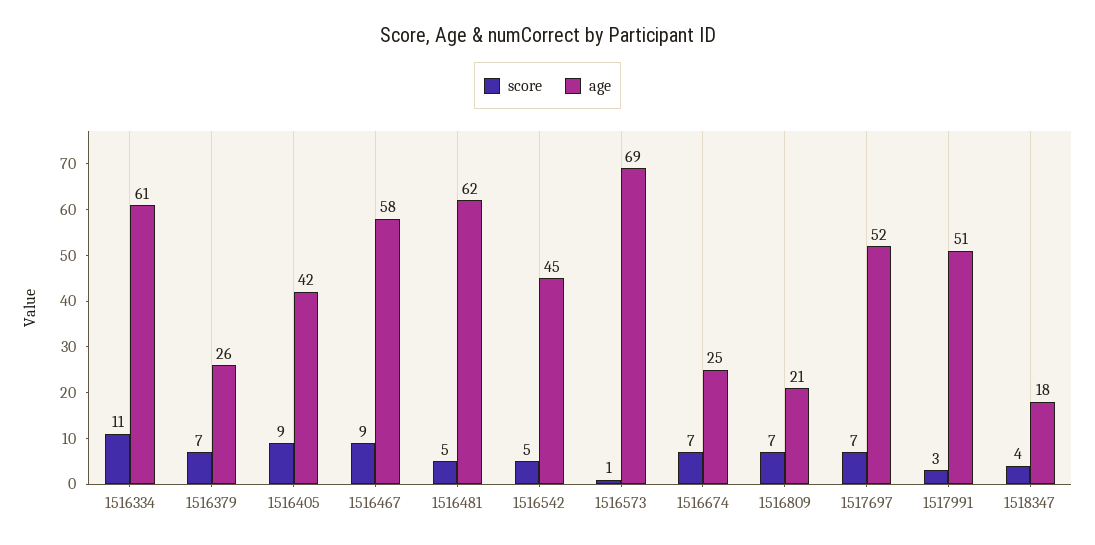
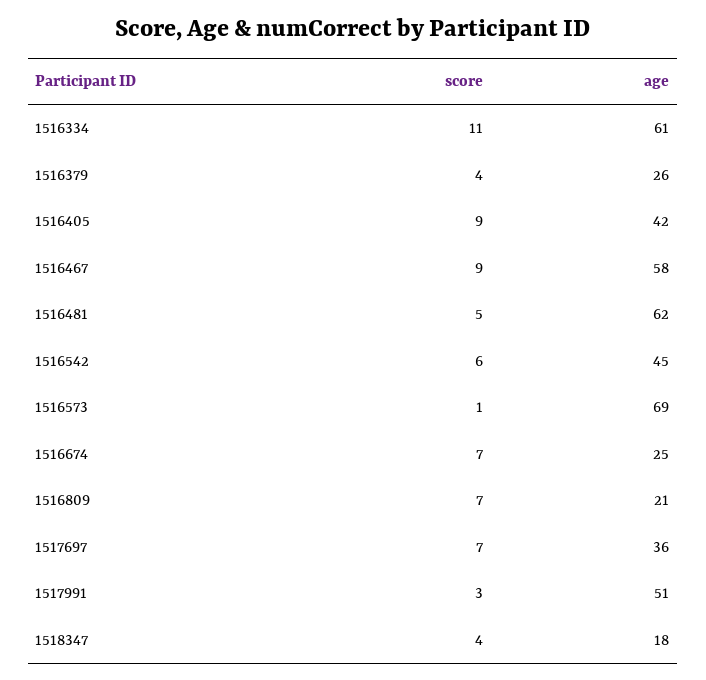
score, 1516379: 7 -> 4
score, 1516542: 5 -> 6
age, 1517697: 52 -> 36

